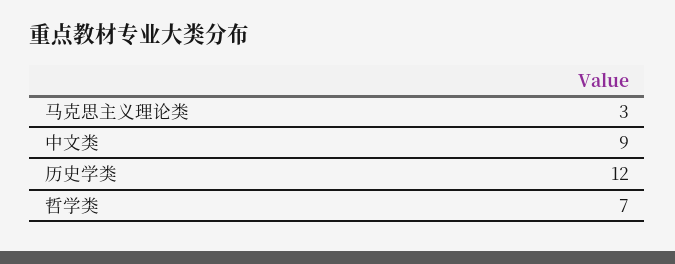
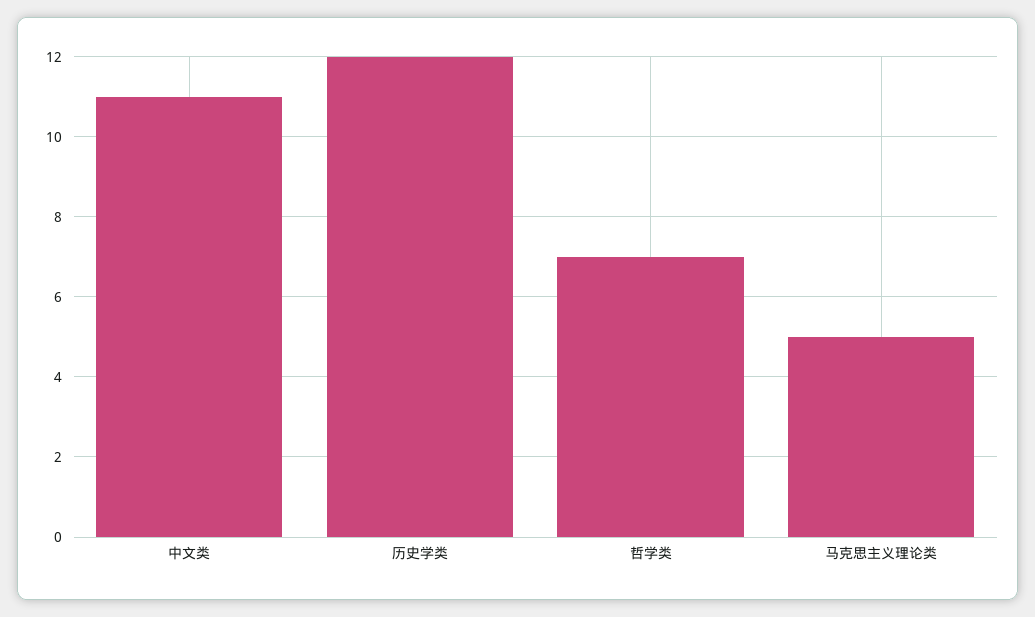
马克思主义理论类: 3 -> 5
中文类: 9 -> 11

